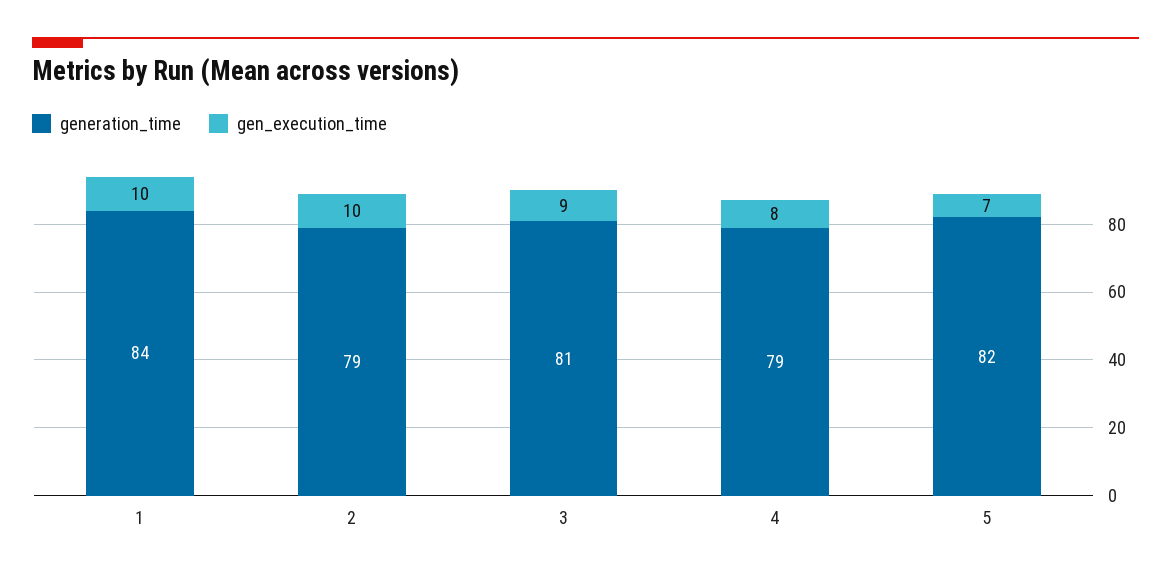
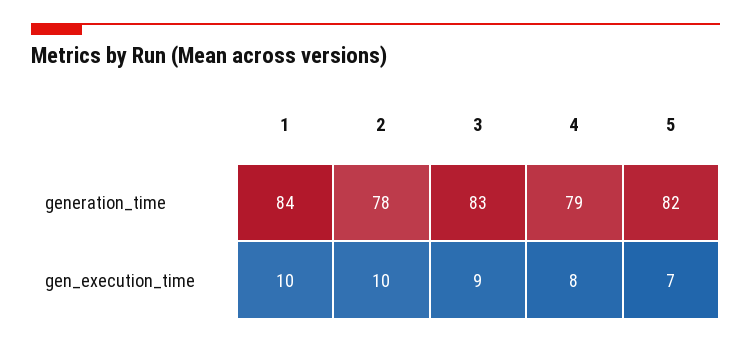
generation_time, 2: 79 -> 78
generation_time, 3: 81 -> 83

